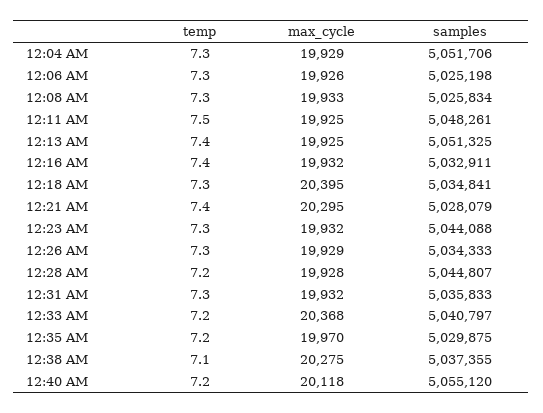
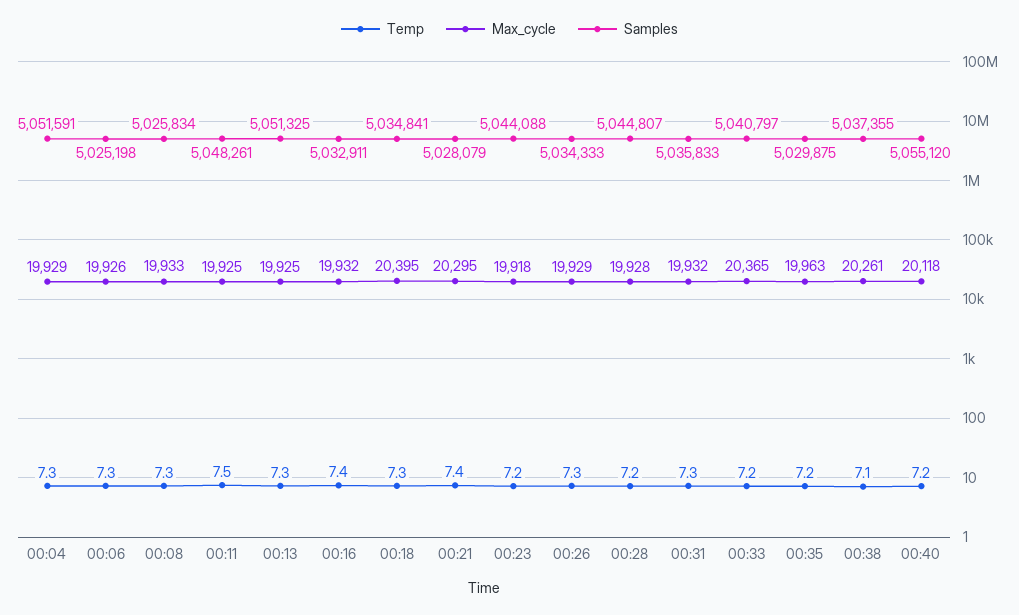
samples, 12:04 AM: 5051706 -> 5051591
temp, 12:13 AM: 7.4 -> 7.3
temp, 12:23 AM: 7.3 -> 7.2
max_cycle, 12:23 AM: 19932 -> 19918
max_cycle, 12:33 AM: 20368 -> 20365
max_cycle, 12:35 AM: 19970 -> 19963
max_cycle, 12:38 AM: 20275 -> 20261

